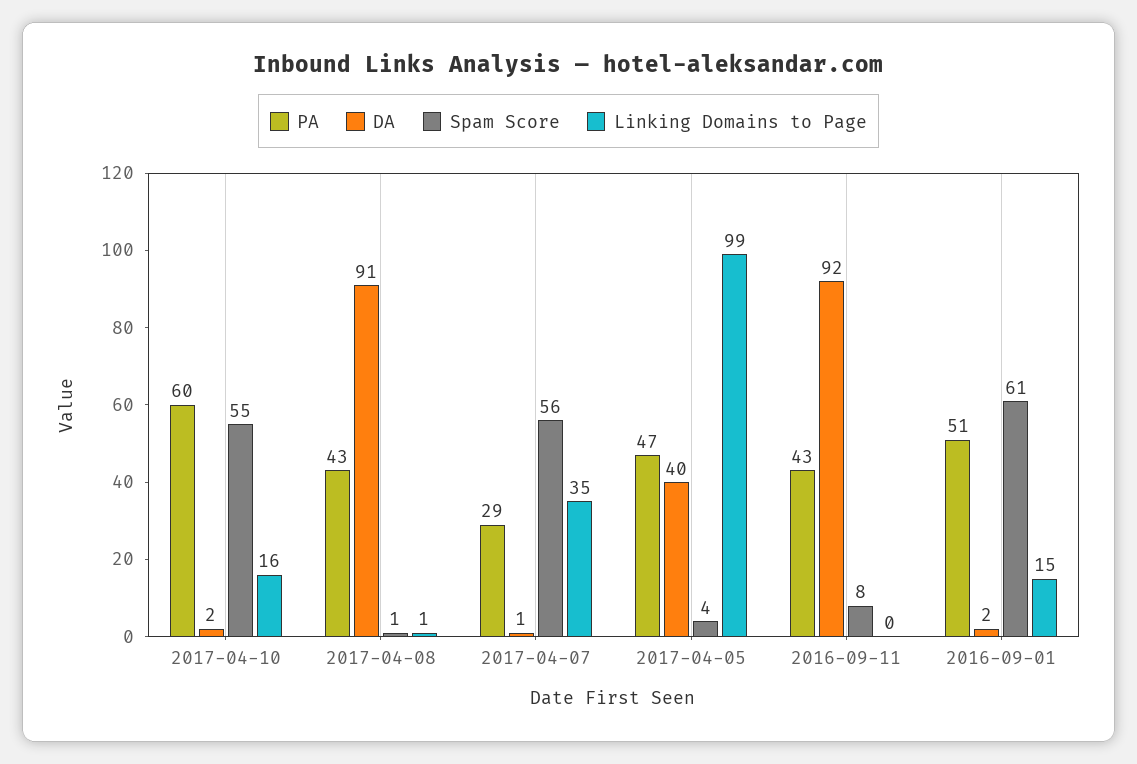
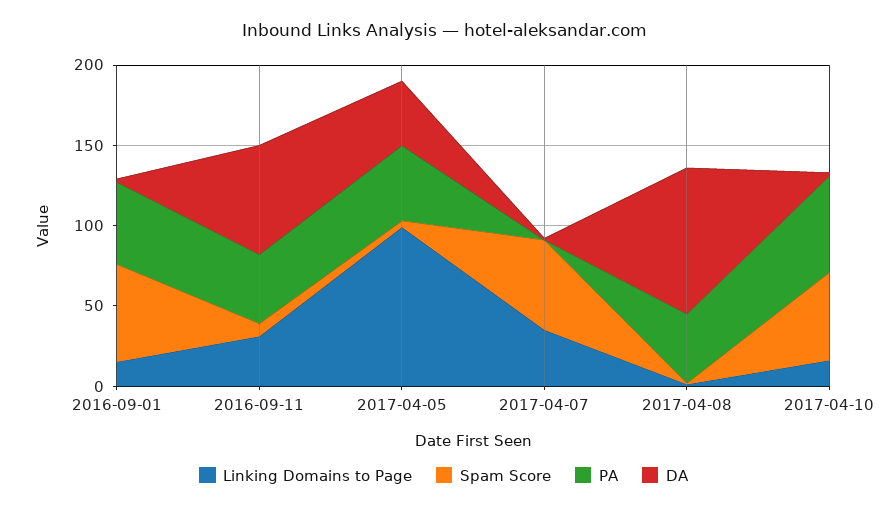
PA, 2017-04-07: 29 -> 0
DA, 2016-09-11: 92 -> 70
Linking Domains to Page, 2016-09-11: 0 -> 30

